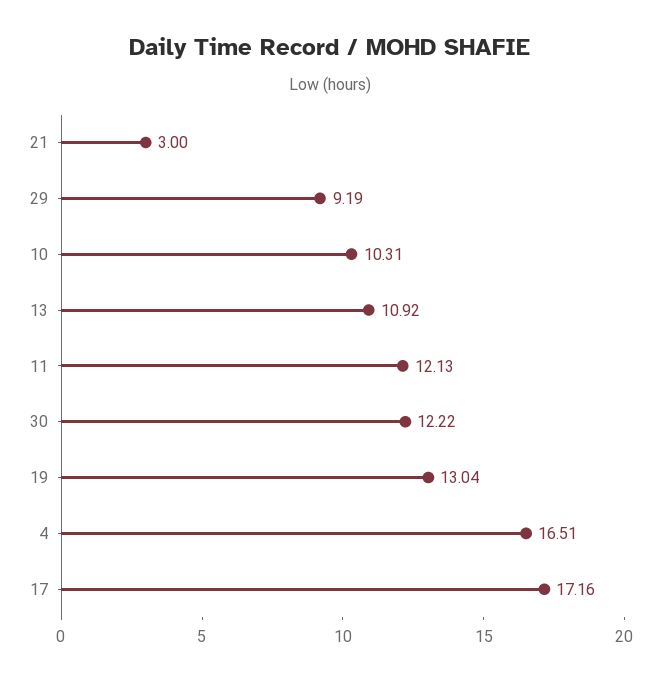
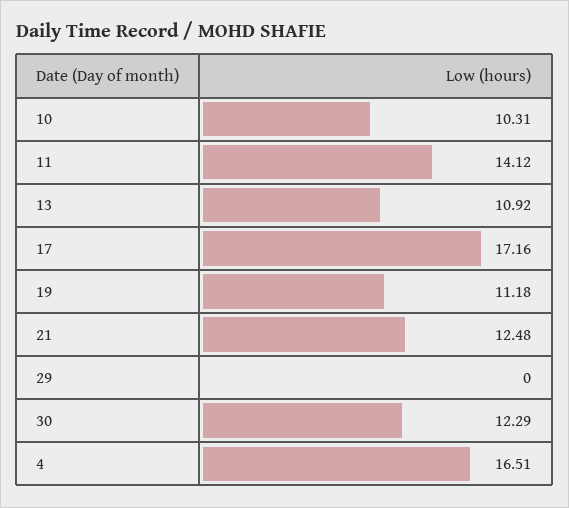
21: 3 -> 12.48
29: 9.19 -> 0
11: 12.13 -> 14.12
30: 12.22 -> 12.29
19: 13.04 -> 11.18

